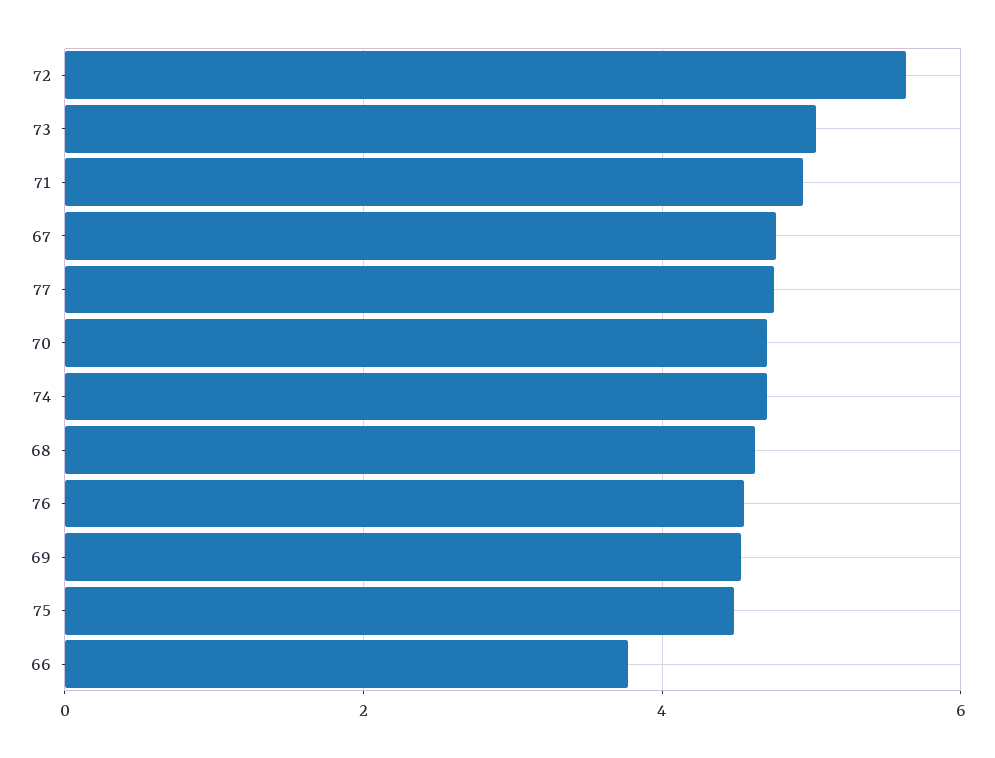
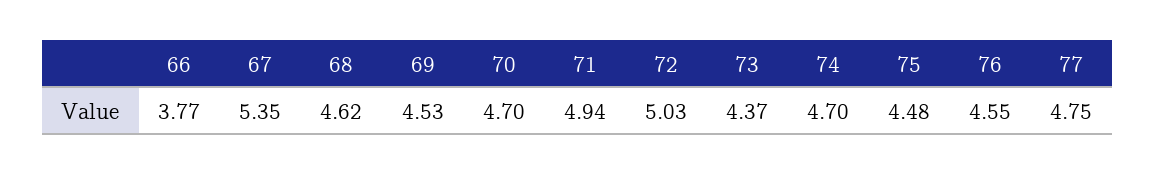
72: 5.6 -> 5.03
73: 5 -> 4.37
67: 4.8 -> 5.35

